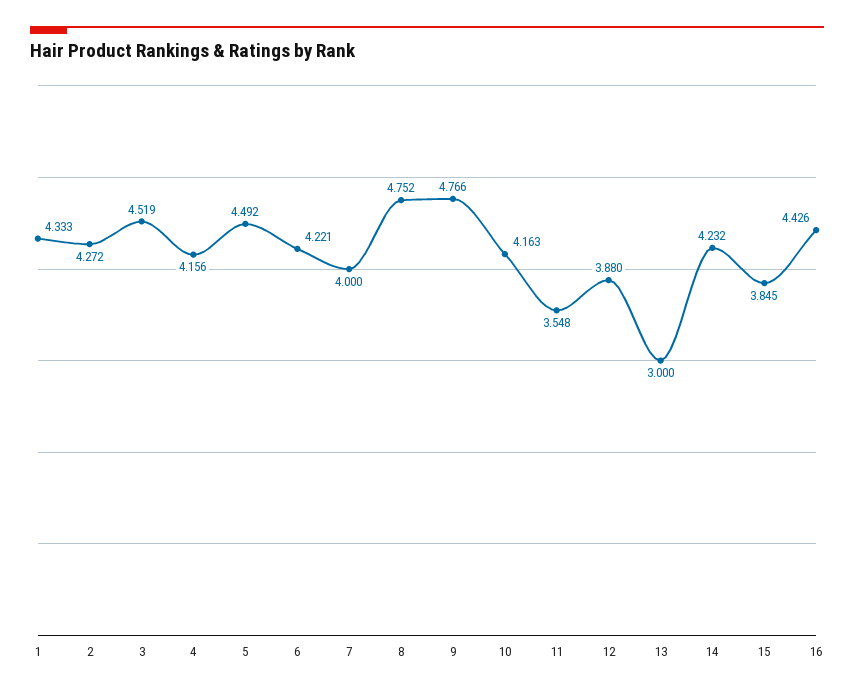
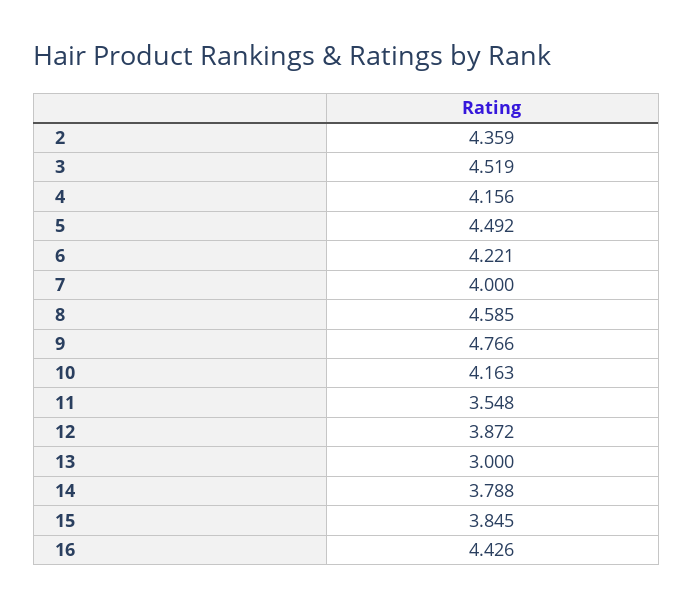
1: 4.333 -> none
2: 4.272 -> 4.359
8: 4.752 -> 4.585
12: 3.88 -> 3.872
14: 4.232 -> 3.788

